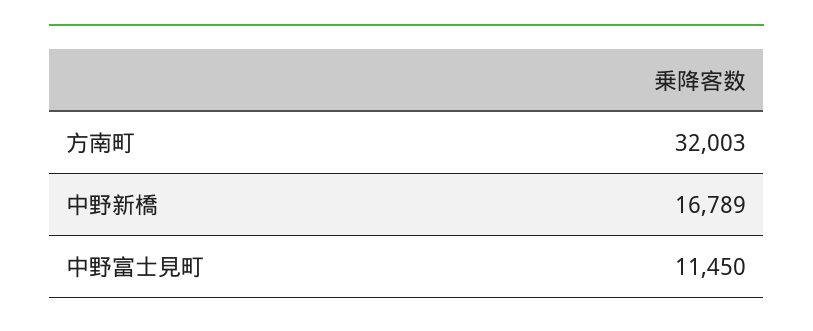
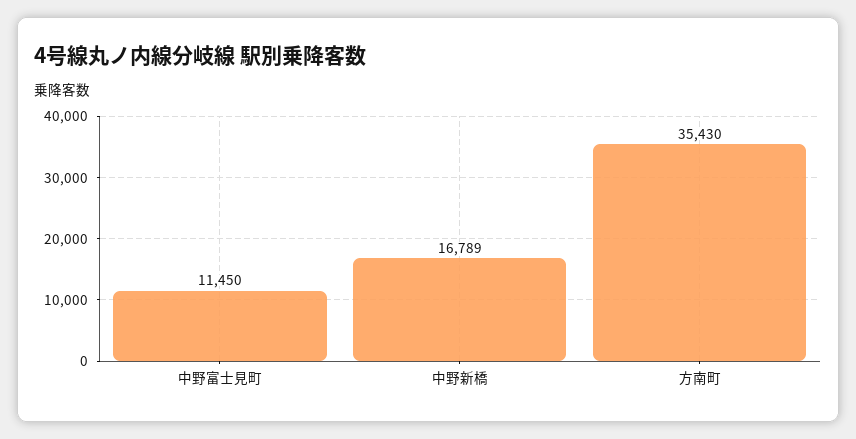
方南町: 32003 -> 35430

